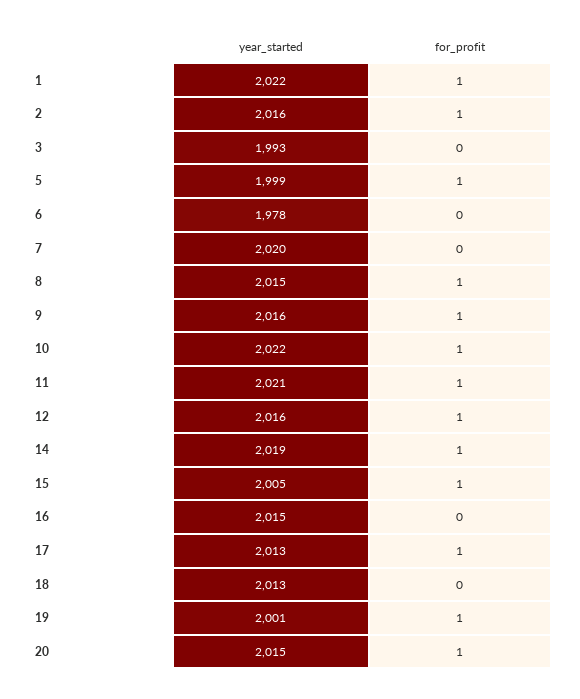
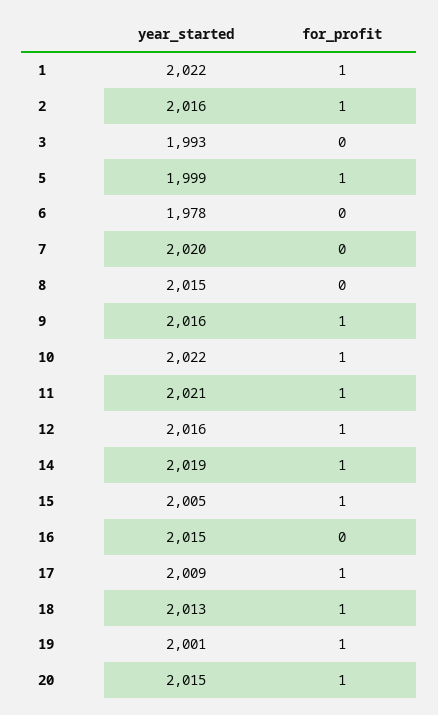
for_profit, 8: 1 -> 0
year_started, 17: 2013 -> 2009
for_profit, 18: 0 -> 1

